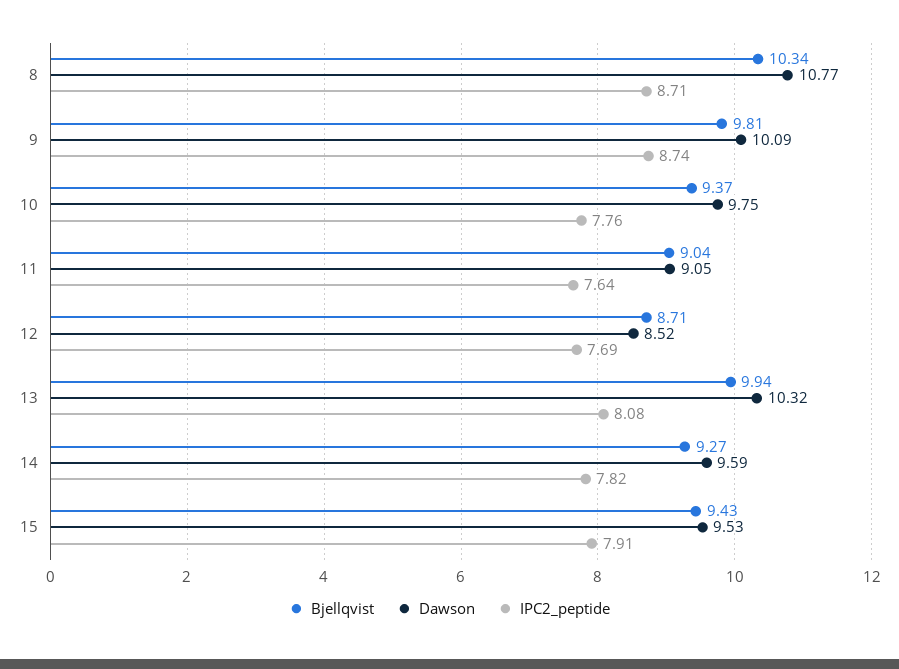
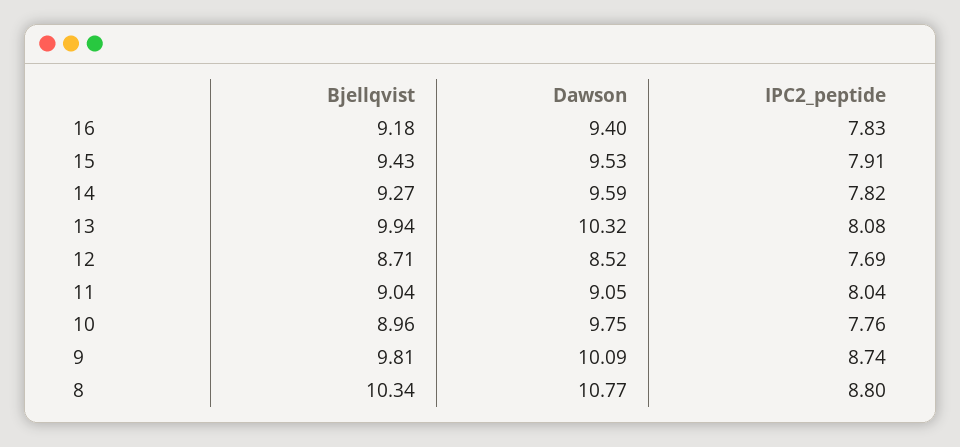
IPC2_peptide, 8: 8.71 -> 8.8
Bjellqvist, 10: 9.37 -> 8.96
IPC2_peptide, 11: 7.64 -> 8.04
Bjellqvist, 16: none -> 9.18
Dawson, 16: none -> 9.4
IPC2_peptide, 16: none -> 7.83

